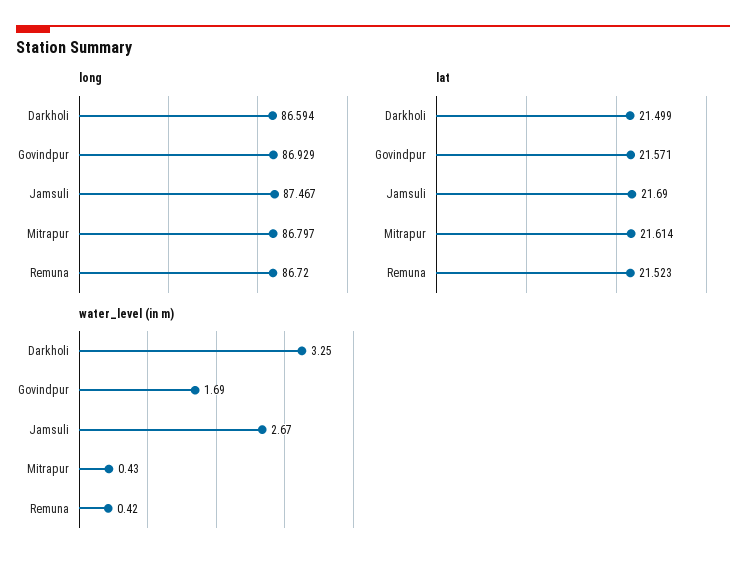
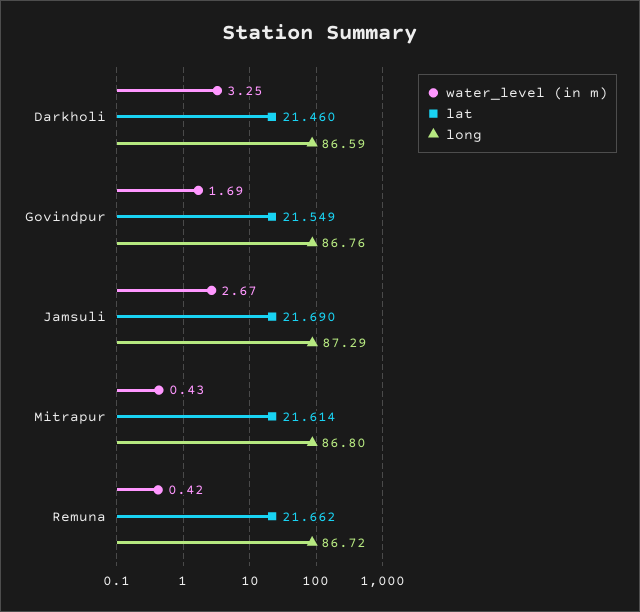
long, Govindpur: 86.929 -> 86.76
long, Jamsuli: 87.467 -> 87.29
lat, Darkholi: 21.499 -> 21.46
lat, Govindpur: 21.571 -> 21.549
lat, Remuna: 21.523 -> 21.662

